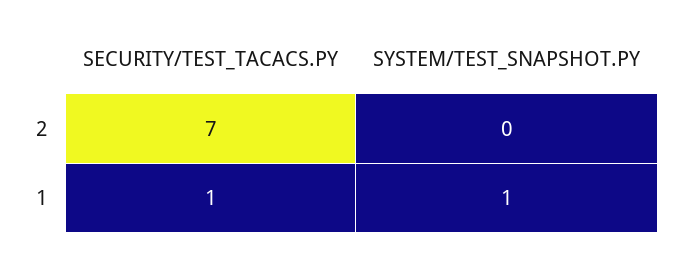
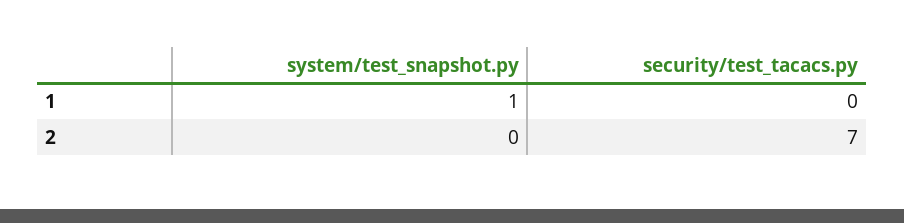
SECURITY/TEST_TACACS.PY, 1: 1 -> 0

